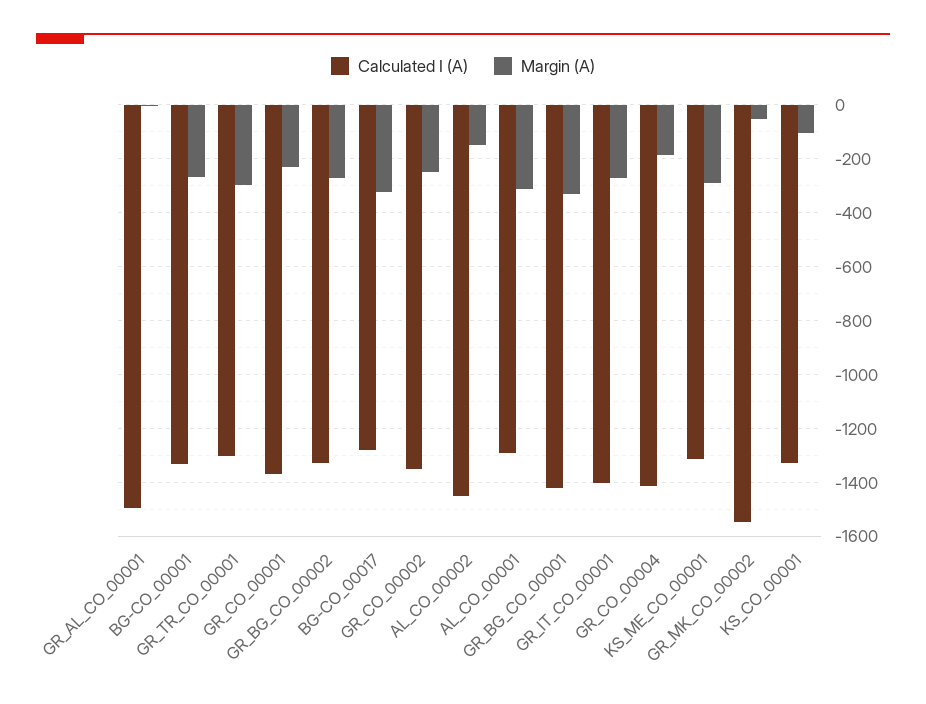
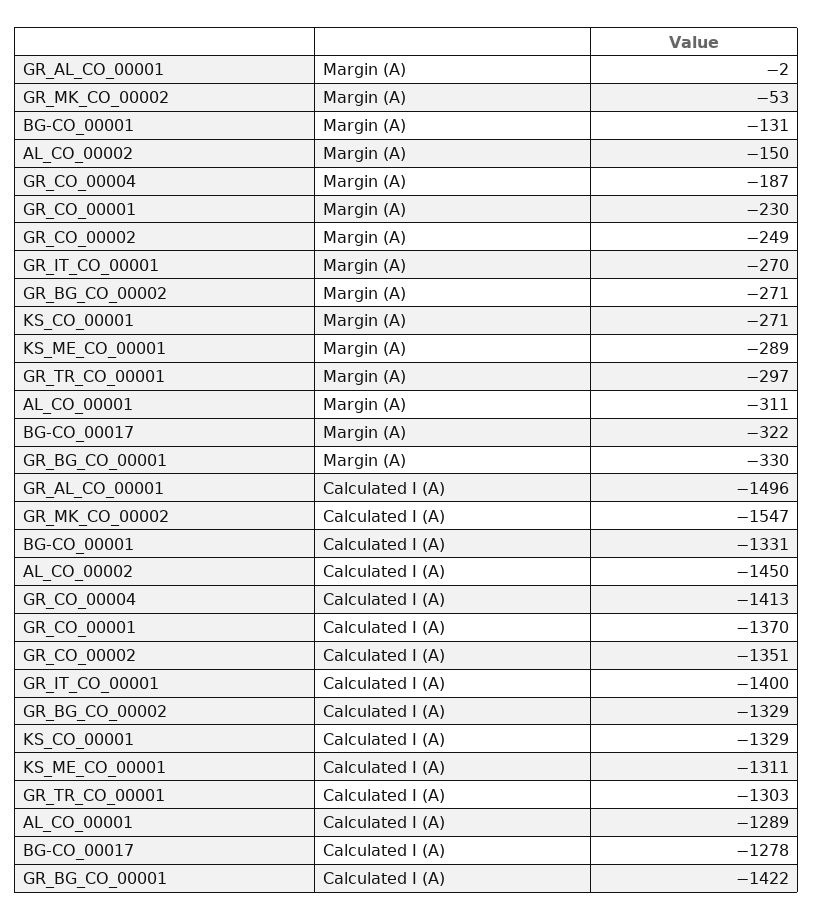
Margin (A), BG-CO_00001: -275 -> -131
Margin (A), KS_CO_00001: -100 -> -271

